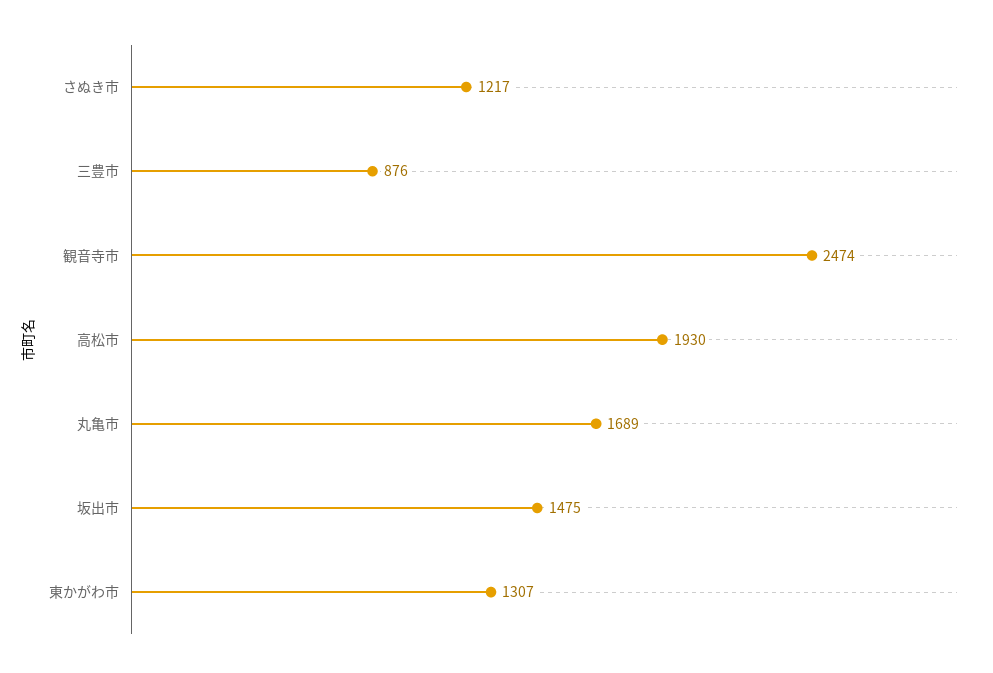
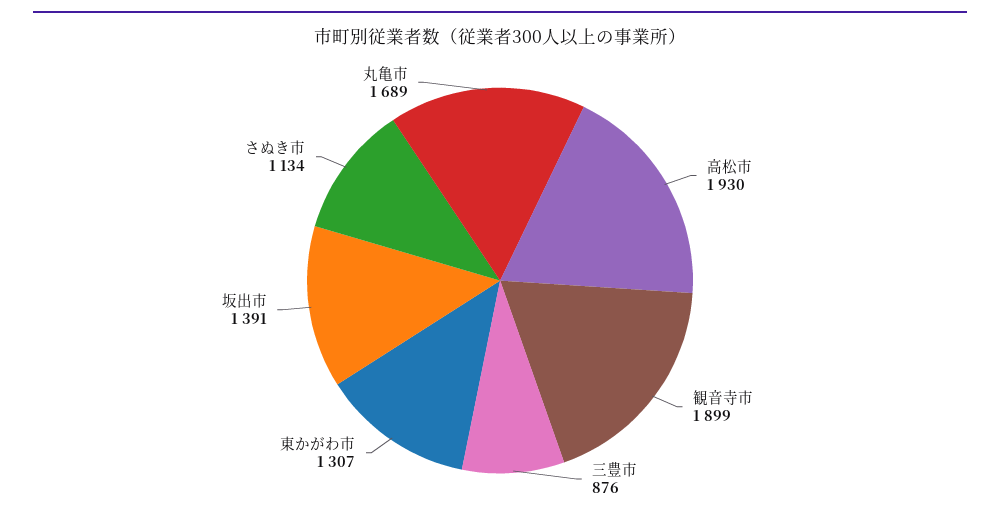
さぬき市: 1217 -> 1134
観音寺市: 2474 -> 1899
坂出市: 1475 -> 1391

